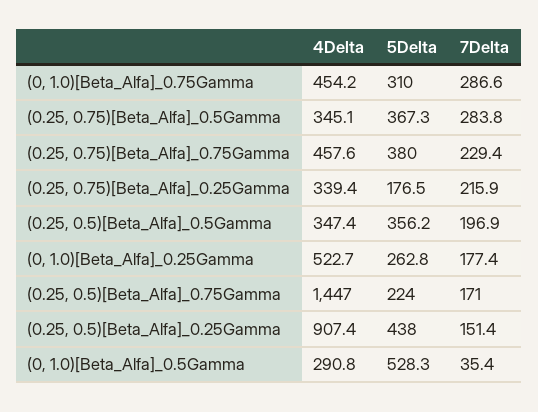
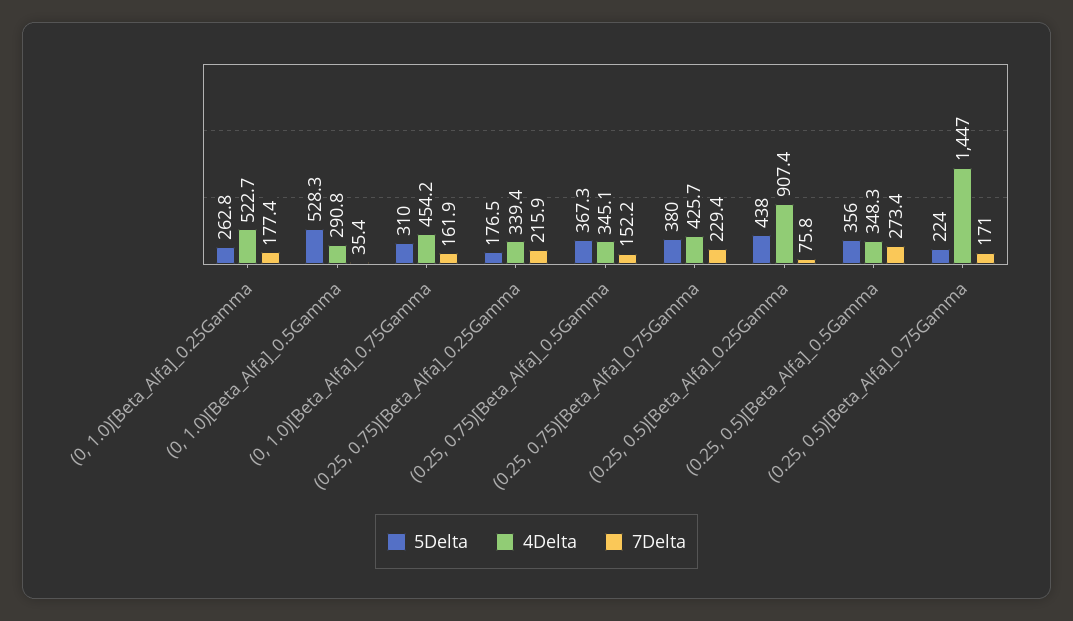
7Delta, (0, 1.0)[Beta_Alfa]_0.75Gamma: 286.6 -> 161.9
7Delta, (0.25, 0.75)[Beta_Alfa]_0.5Gamma: 283.8 -> 152.2
4Delta, (0.25, 0.75)[Beta_Alfa]_0.75Gamma: 457.6 -> 425.7
4Delta, (0.25, 0.5)[Beta_Alfa]_0.5Gamma: 347.4 -> 348.3
5Delta, (0.25, 0.5)[Beta_Alfa]_0.5Gamma: 356.2 -> 356
7Delta, (0.25, 0.5)[Beta_Alfa]_0.5Gamma: 196.9 -> 273.4
7Delta, (0.25, 0.5)[Beta_Alfa]_0.25Gamma: 151.4 -> 75.8

